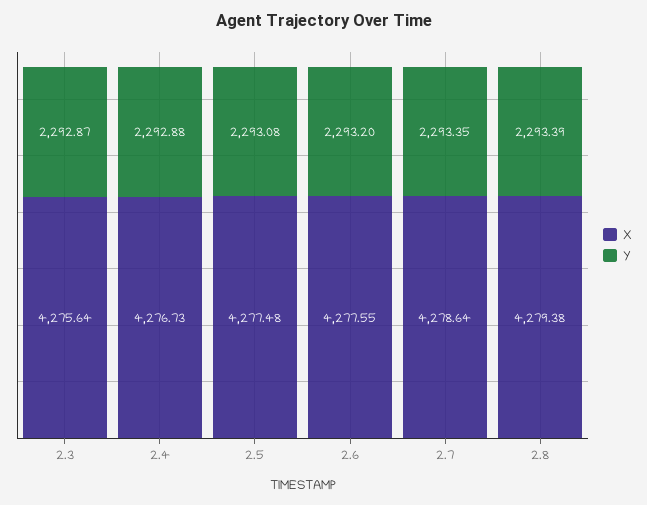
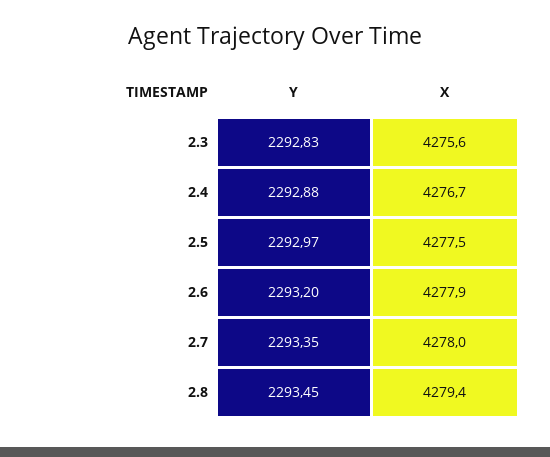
Y, 2.3: 2292.87 -> 2292.83
Y, 2.5: 2293.08 -> 2292.97
X, 2.6: 4277.55 -> 4277.9
X, 2.7: 4278.64 -> 4278
Y, 2.8: 2293.39 -> 2293.45

